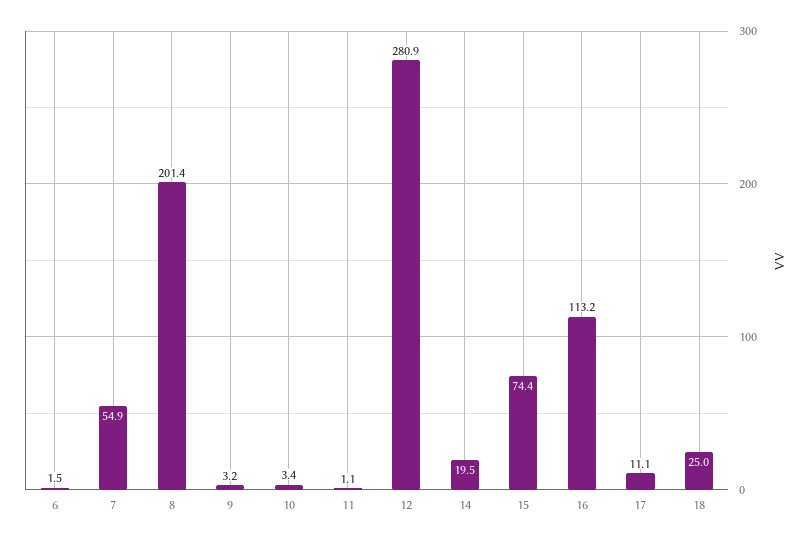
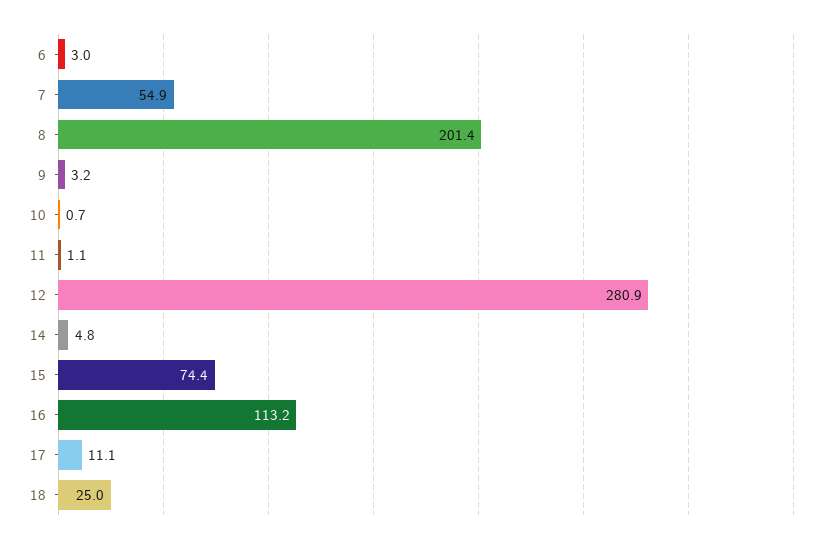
6: 1.5 -> 3
10: 3.4 -> 0.7
14: 19.5 -> 4.8

